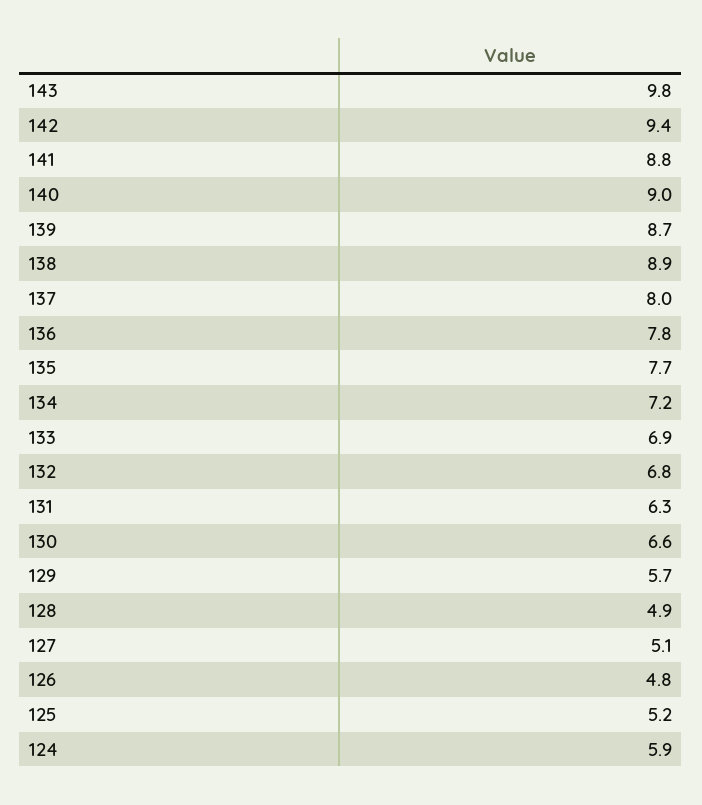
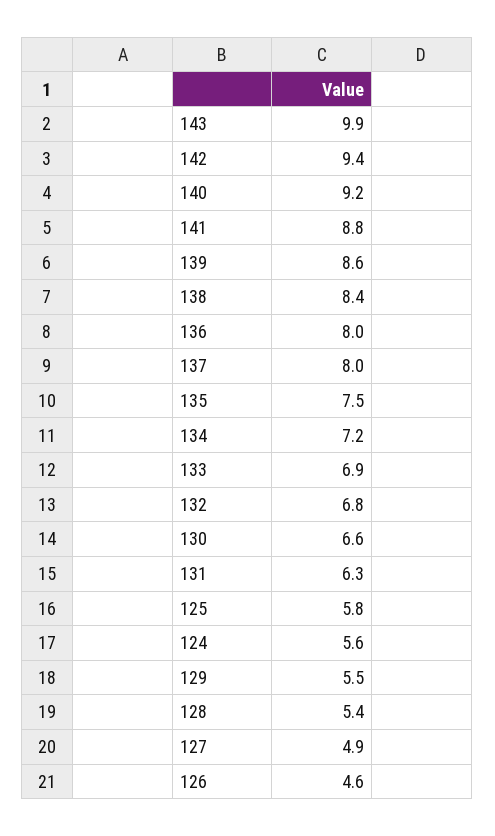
143: 9.8 -> 9.9
140: 9 -> 9.2
139: 8.7 -> 8.6
138: 8.9 -> 8.4
136: 7.8 -> 8
135: 7.7 -> 7.5
129: 5.7 -> 5.5
128: 4.9 -> 5.4
127: 5.1 -> 4.9
126: 4.8 -> 4.6
125: 5.2 -> 5.8
124: 5.9 -> 5.6

